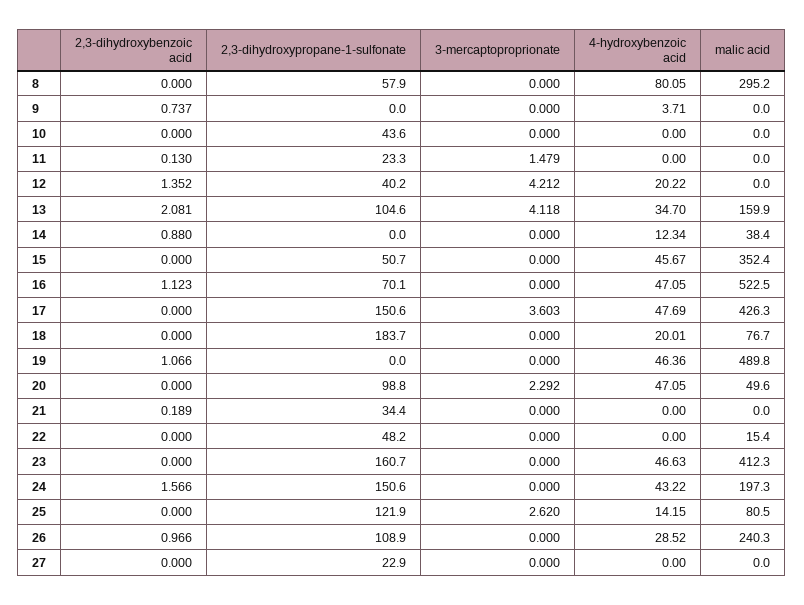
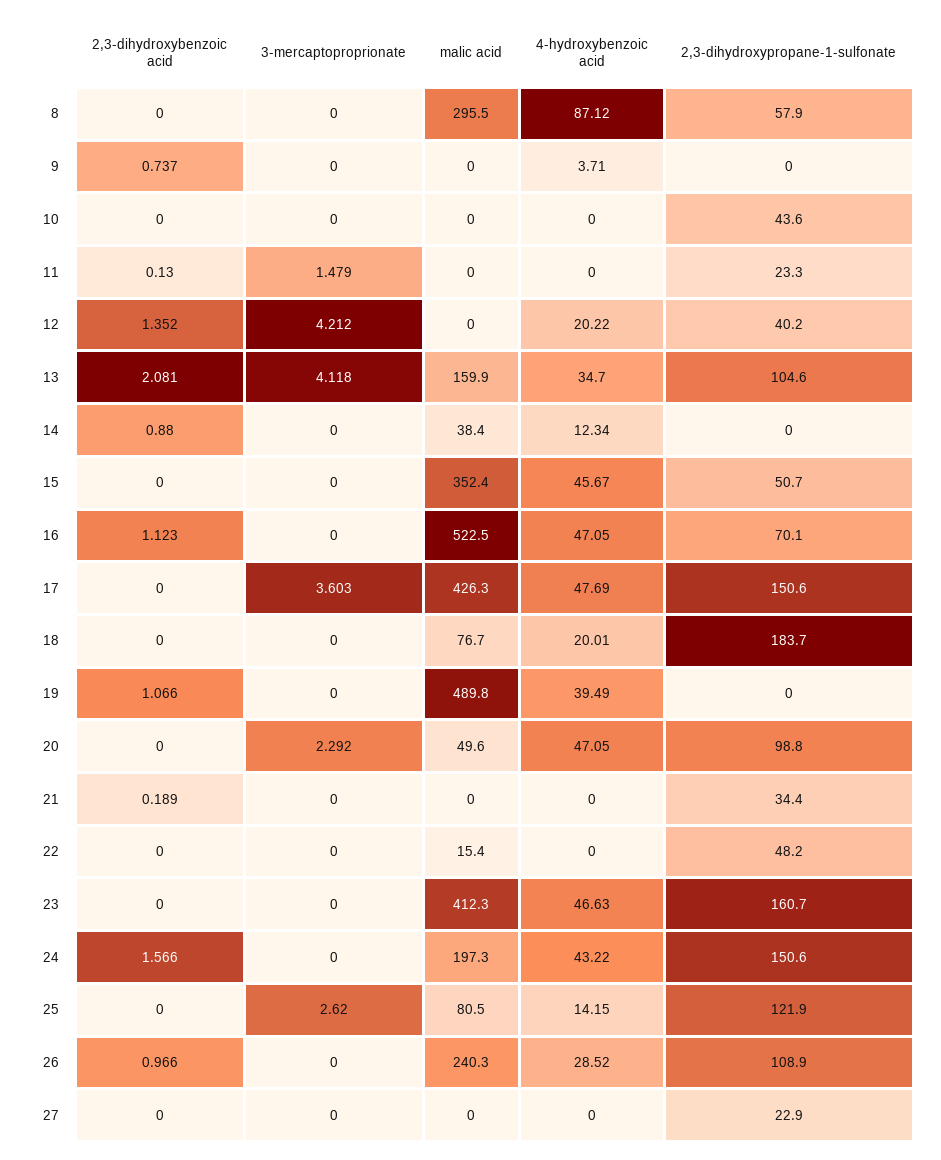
4-hydroxybenzoic acid, 8: 80.05 -> 87.12
malic acid, 8: 295.2 -> 295.5
4-hydroxybenzoic acid, 19: 46.36 -> 39.49

